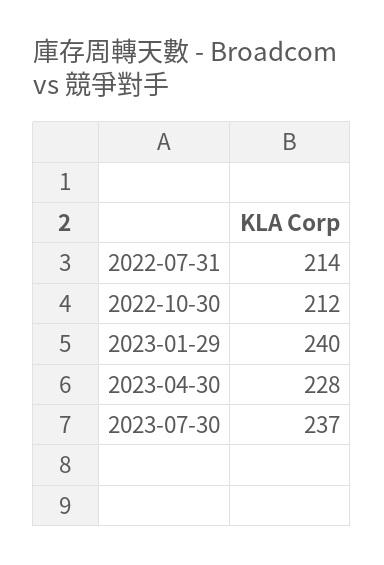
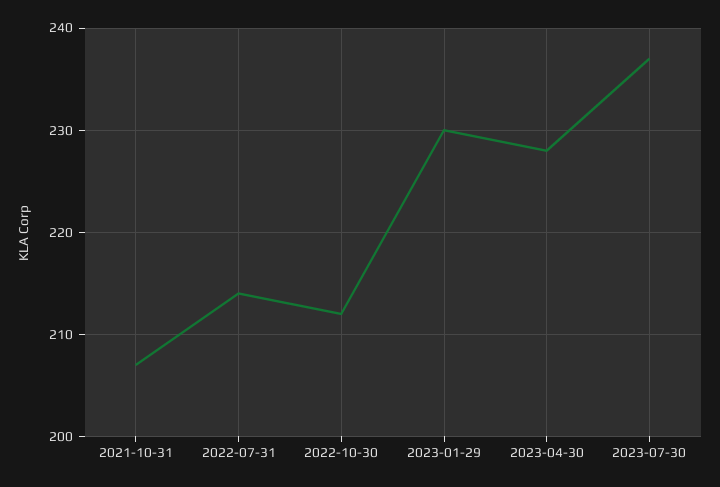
2023-01-29: 240 -> 230
2021-10-31: none -> 207

